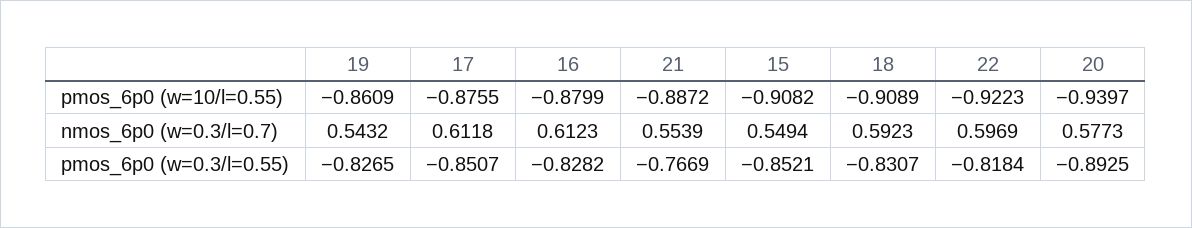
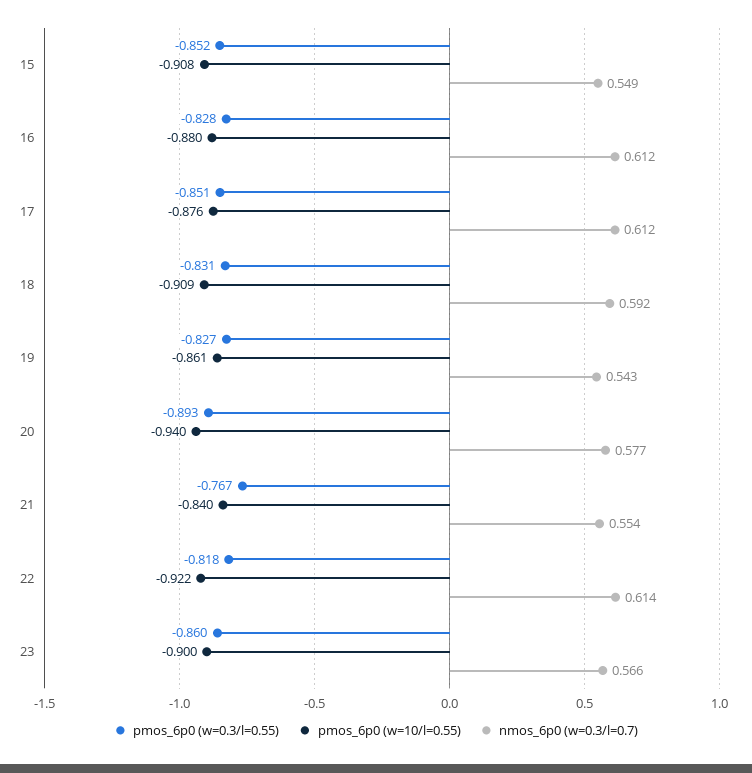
pmos_6p0 (w=10/l=0.55), 21: -0.8872 -> -0.84
nmos_6p0 (w=0.3/l=0.7), 22: 0.5969 -> 0.614
pmos_6p0 (w=0.3/l=0.55), 23: none -> -0.86
pmos_6p0 (w=10/l=0.55), 23: none -> -0.9
nmos_6p0 (w=0.3/l=0.7), 23: none -> 0.566

